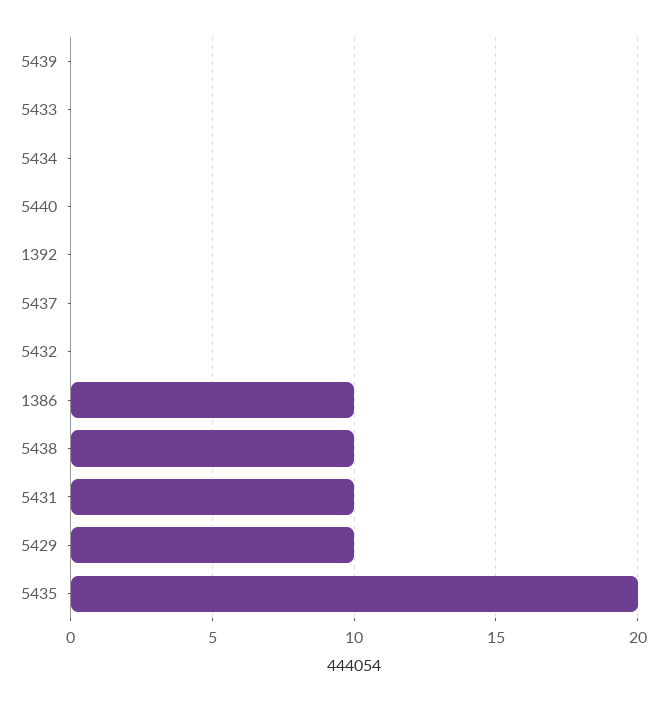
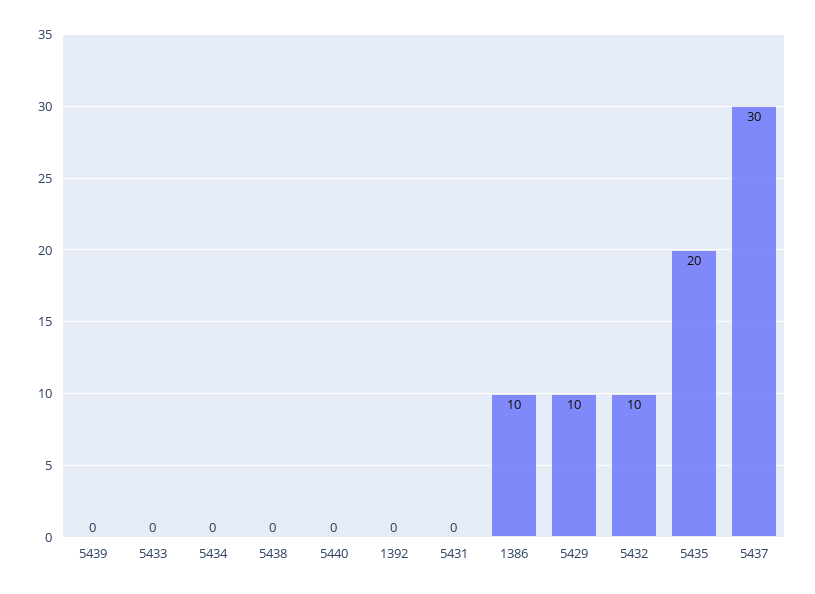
5437: 0 -> 30
5432: 0 -> 10
5438: 10 -> 0
5431: 10 -> 0

